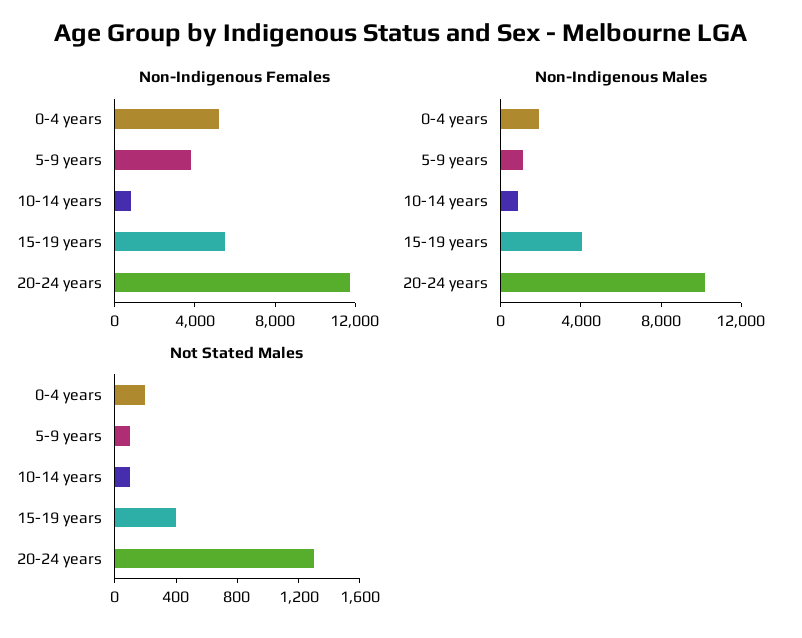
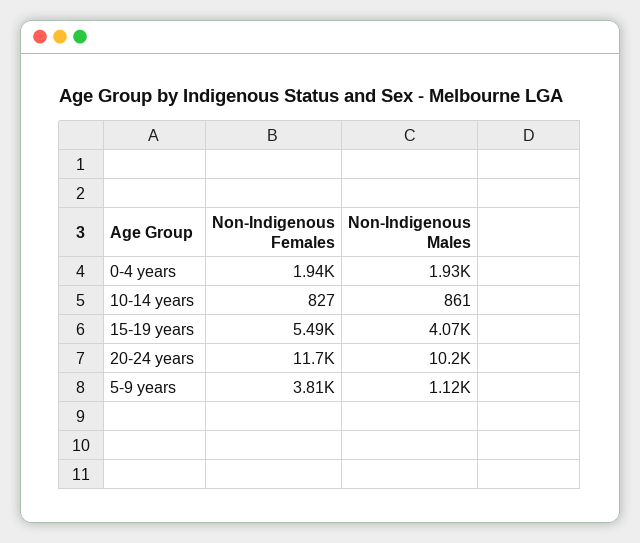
Non-Indigenous Females, 0-4 years: 5000 -> 1940
Not Stated Males, 0-4 years: 200 -> none
Not Stated Males, 5-9 years: 100 -> none
Not Stated Males, 10-14 years: 100 -> none
Not Stated Males, 15-19 years: 400 -> none
Not Stated Males, 20-24 years: 1300 -> none

